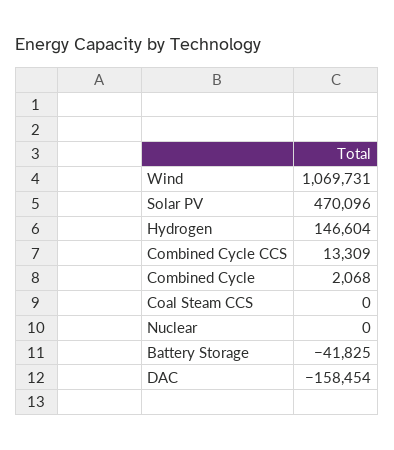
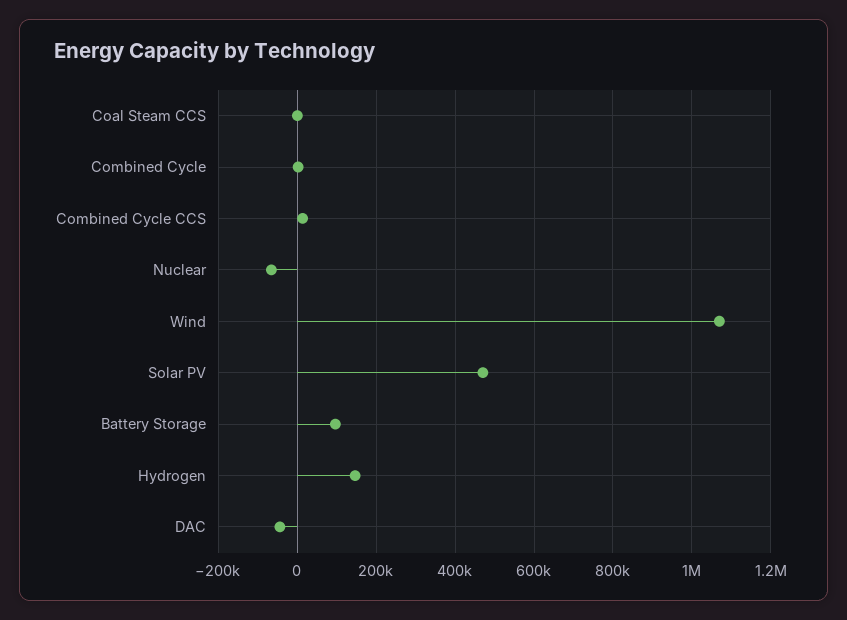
Nuclear: 0 -> -60000
Battery Storage: -41825 -> 100000
DAC: -158454 -> -40000

